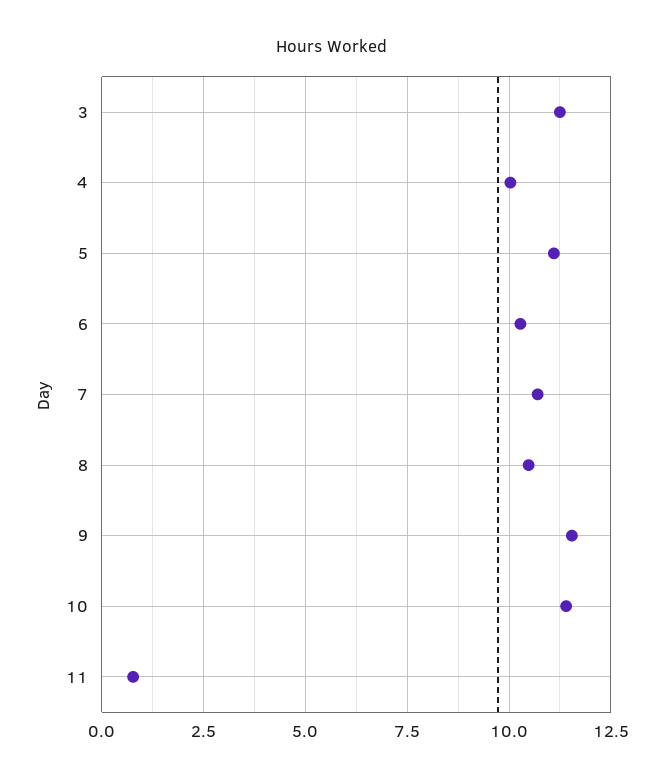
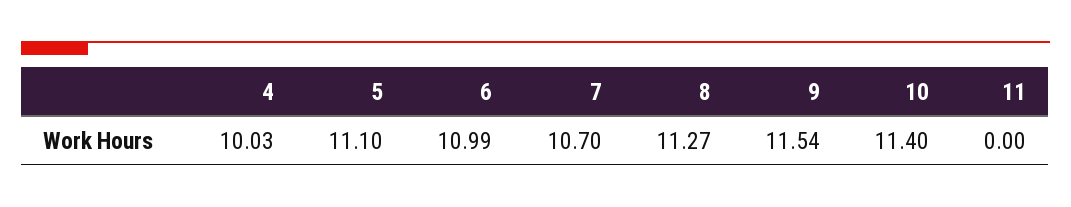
3: 11.25 -> none
6: 10.25 -> 10.99
8: 10.5 -> 11.27
11: 0.75 -> 0

